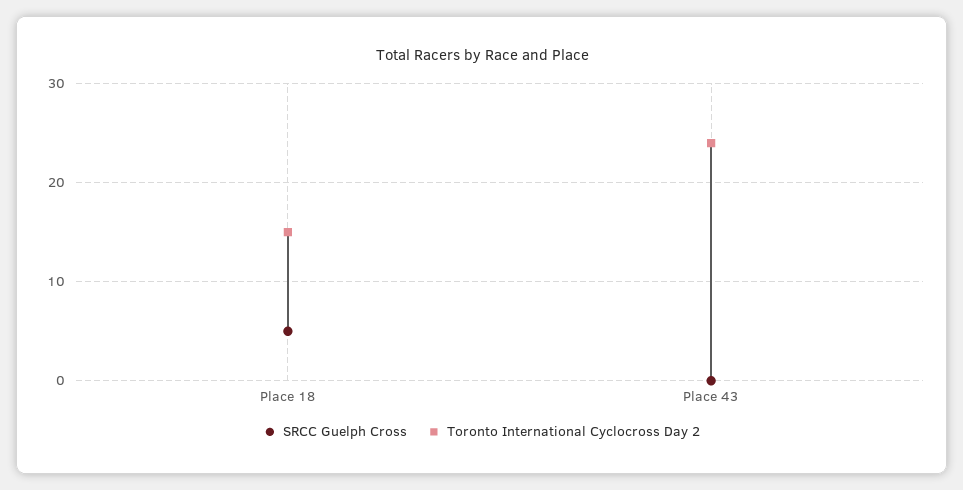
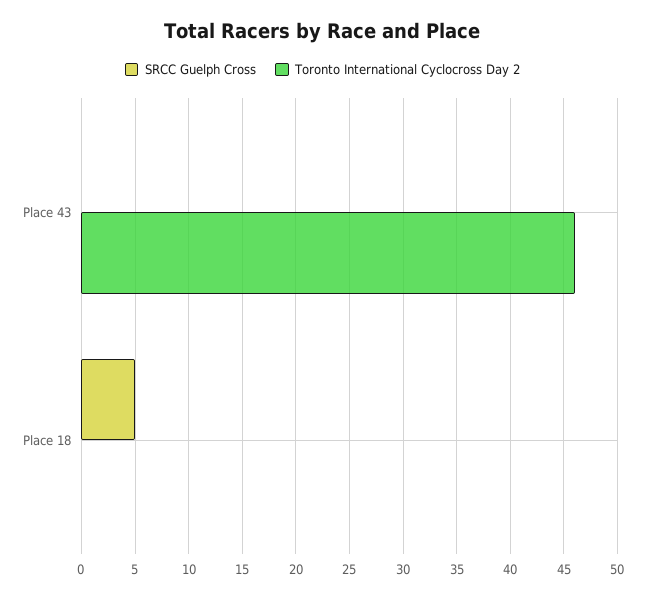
Toronto International Cyclocross Day 2, Place 18: 15 -> 0
Toronto International Cyclocross Day 2, Place 43: 24 -> 46

